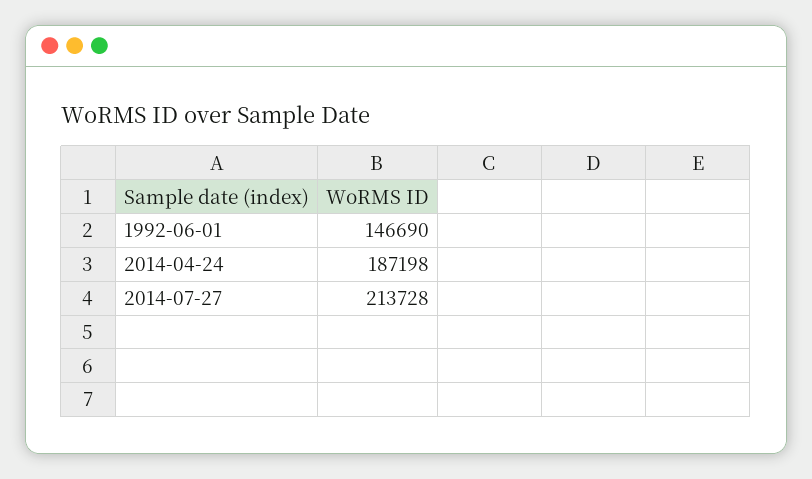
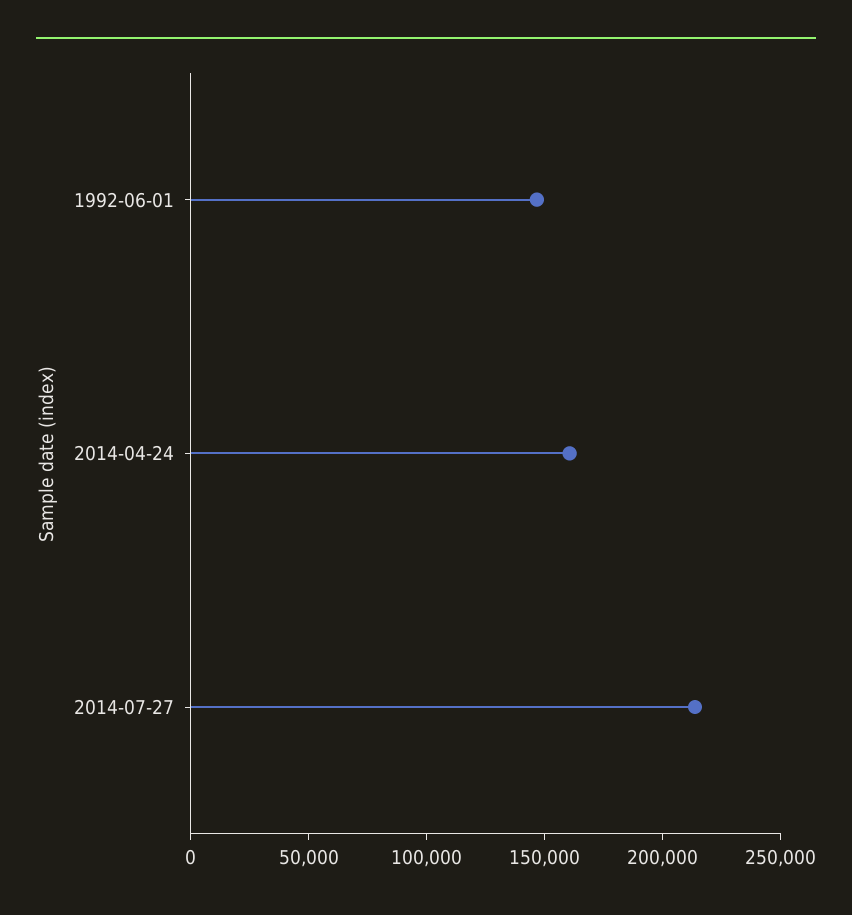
2014-04-24: 187198 -> 160000

